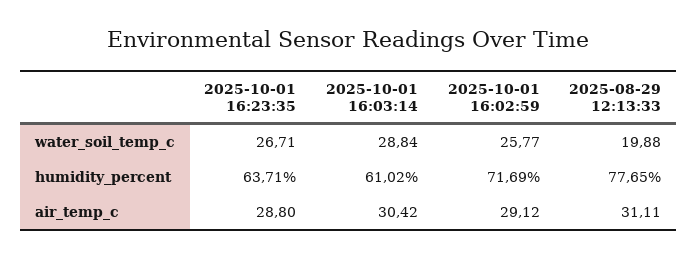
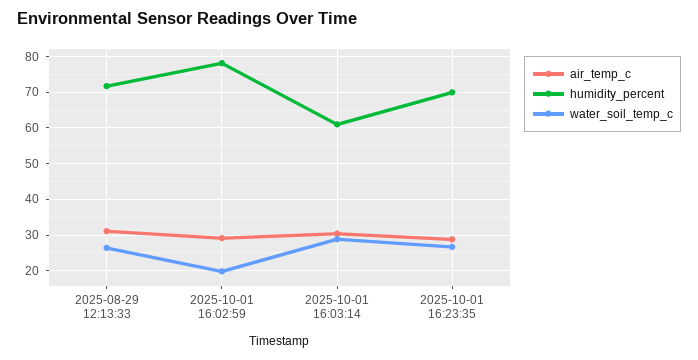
water_soil_temp_c, 2025-10-01 16:02:59: 25.77 -> 20
water_soil_temp_c, 2025-08-29 12:13:33: 19.88 -> 26
humidity_percent, 2025-10-01 16:23:35: 63.71 -> 70
humidity_percent, 2025-10-01 16:02:59: 71.69 -> 78
humidity_percent, 2025-08-29 12:13:33: 77.65 -> 72

